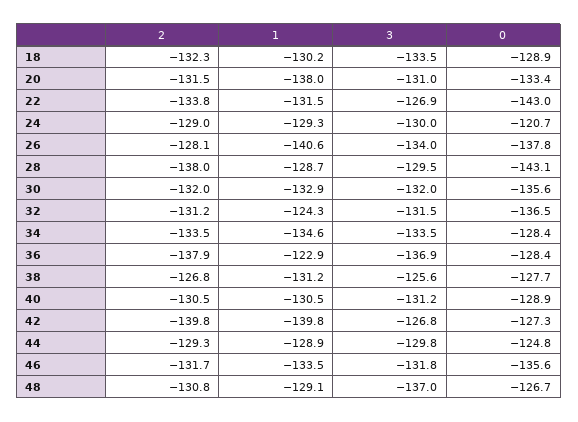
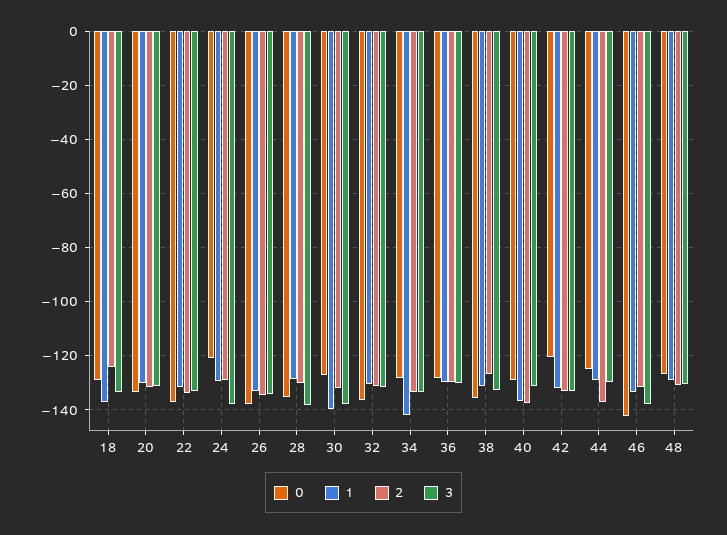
2, 18: -132.3 -> -125
1, 18: -130.2 -> -137.5
1, 20: -138 -> -130
3, 22: -126.9 -> -132.5
0, 22: -143 -> -137.5
3, 24: -130 -> -137.5
2, 26: -128.1 -> -135
1, 26: -140.6 -> -132.5
2, 28: -138 -> -130
3, 28: -129.5 -> -137.5
0, 28: -143.1 -> -135
1, 30: -132.9 -> -140
3, 30: -132 -> -137.5
0, 30: -135.6 -> -127.5
1, 32: -124.3 -> -130
1, 34: -134.6 -> -142.5
2, 36: -137.9 -> -130
1, 36: -122.9 -> -130
3, 36: -136.9 -> -130
3, 38: -125.6 -> -132.5
0, 38: -127.7 -> -135
2, 40: -130.5 -> -137.5
1, 40: -130.5 -> -137.5
2, 42: -139.8 -> -132.5
1, 42: -139.8 -> -132.5
3, 42: -126.8 -> -132.5
0, 42: -127.3 -> -120
2, 44: -129.3 -> -137.5
3, 46: -131.8 -> -137.5
0, 46: -135.6 -> -142.5
3, 48: -137 -> -130

